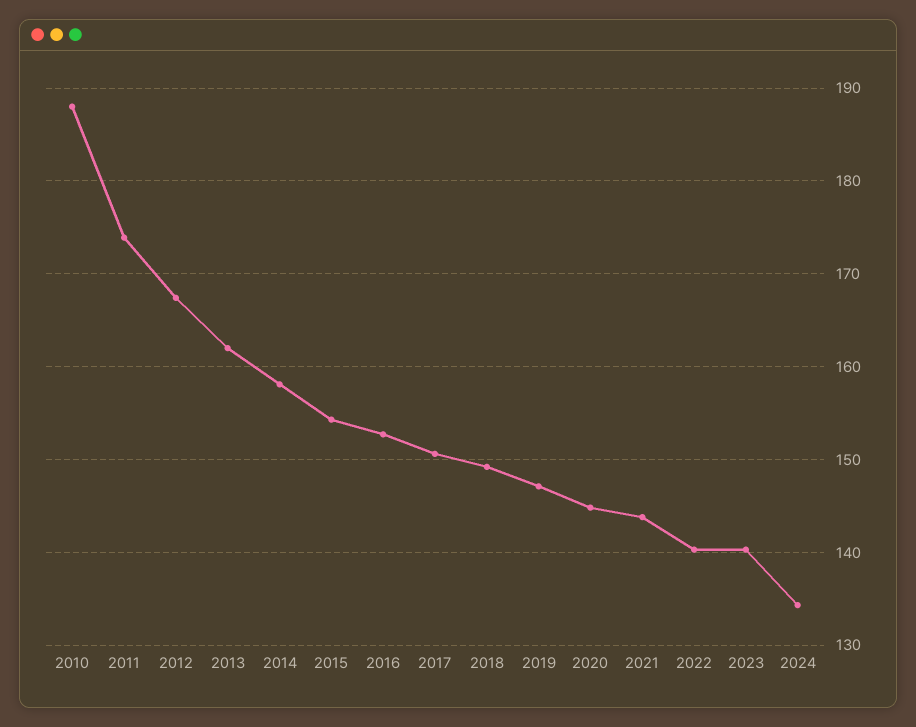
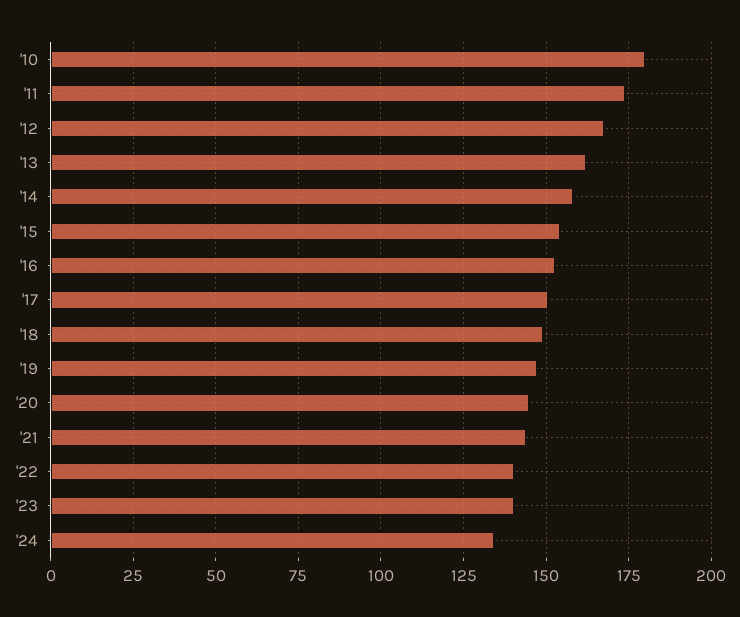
2010: 188 -> 180

